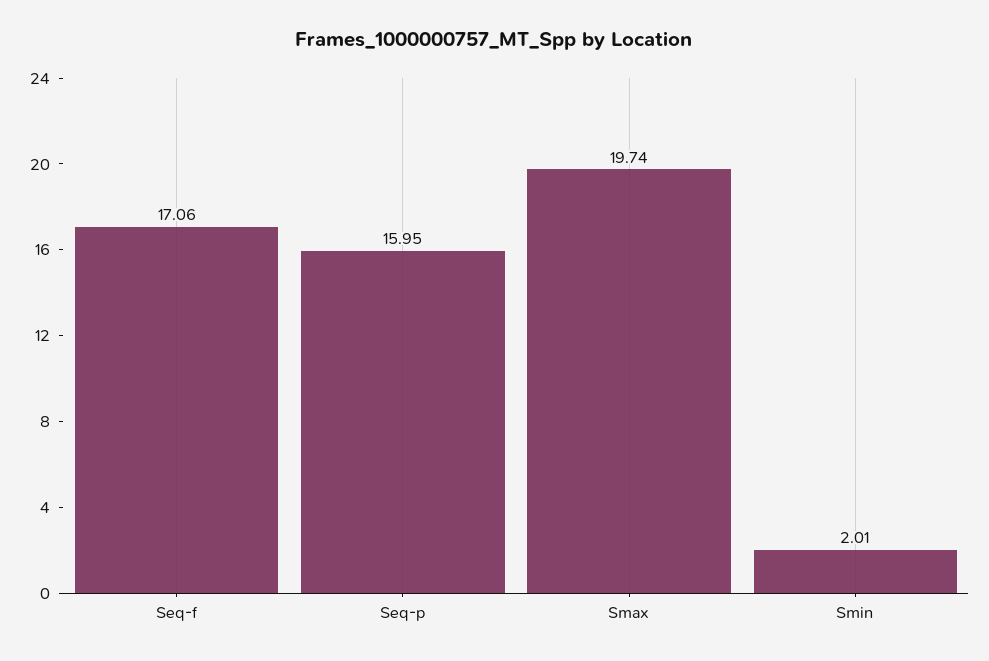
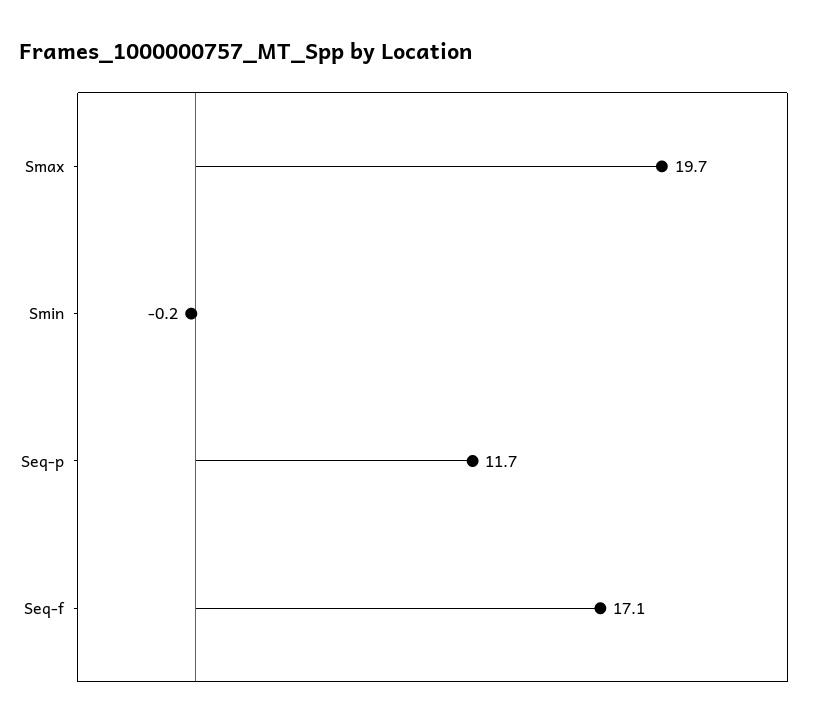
Seq-p: 15.95 -> 11.7
Smin: 2.01 -> -0.2

